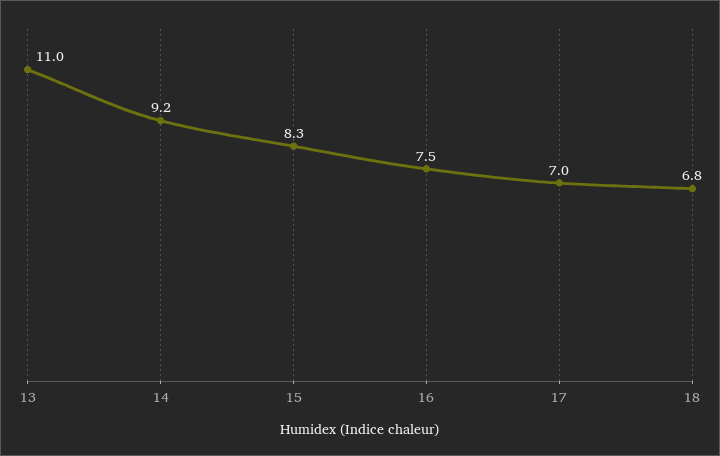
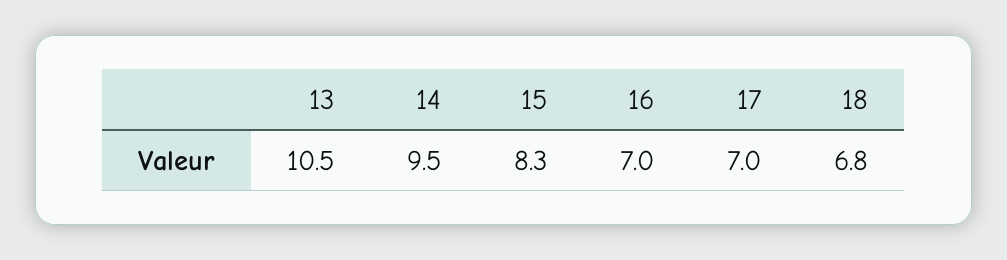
13: 11 -> 10.5
14: 9.2 -> 9.5
16: 7.5 -> 7

